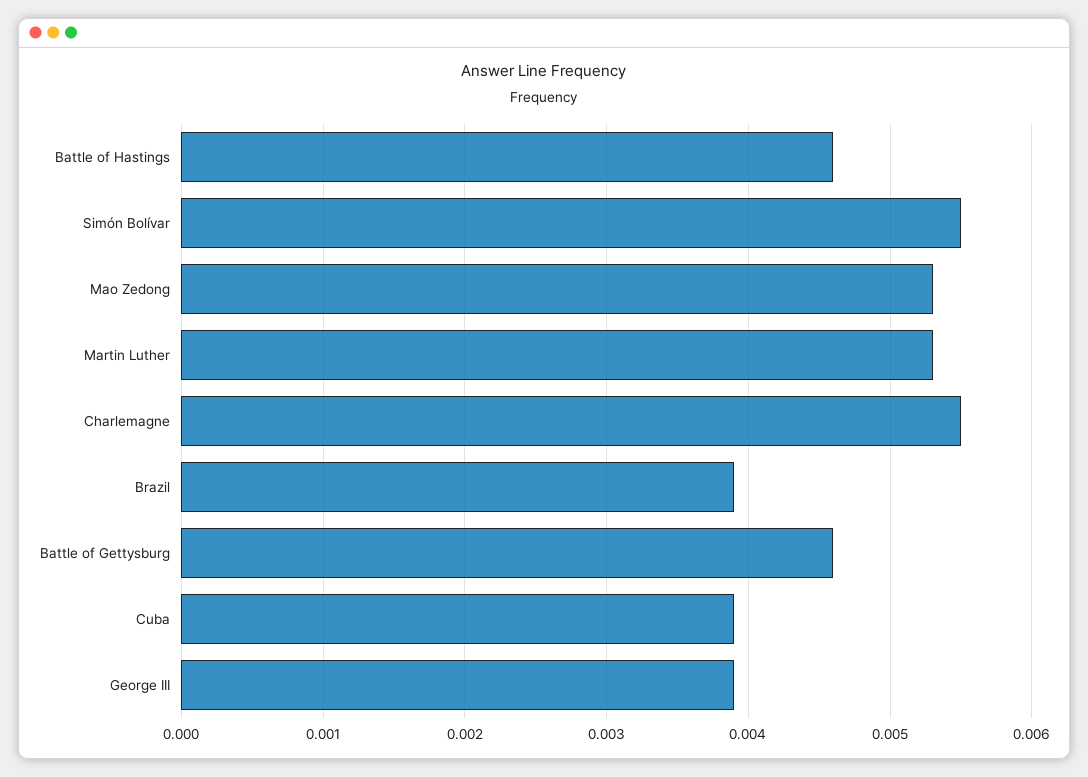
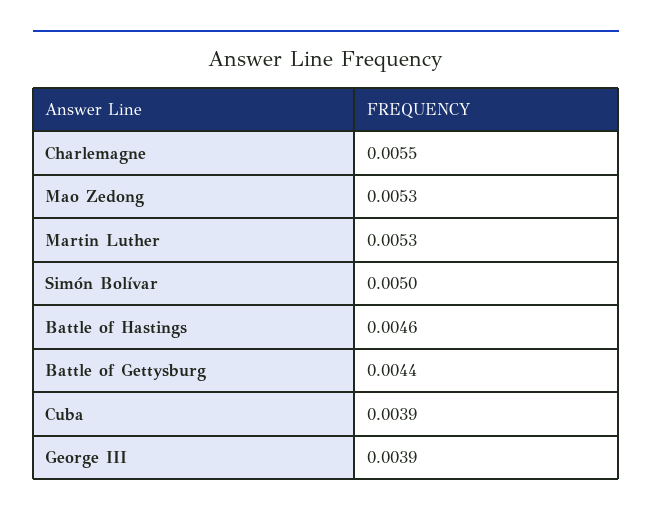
Simón Bolívar: 0.0055 -> 0.005
Brazil: 0.0039 -> none
Battle of Gettysburg: 0.0046 -> 0.0044

